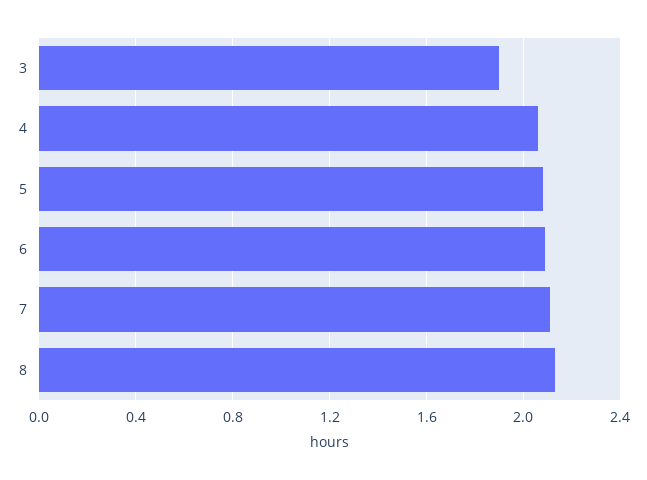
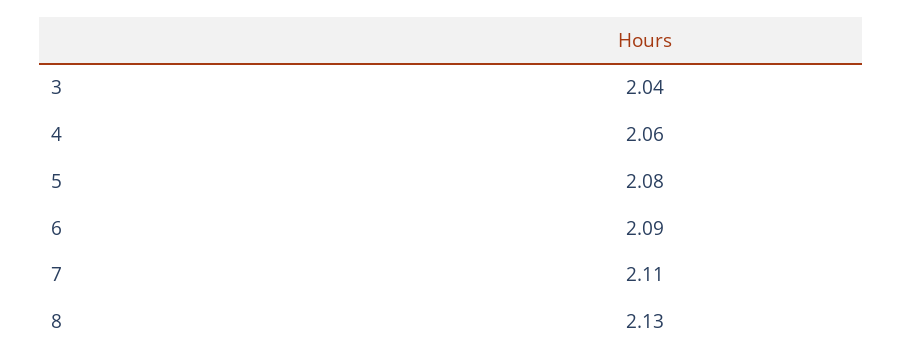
3: 1.9 -> 2.04

